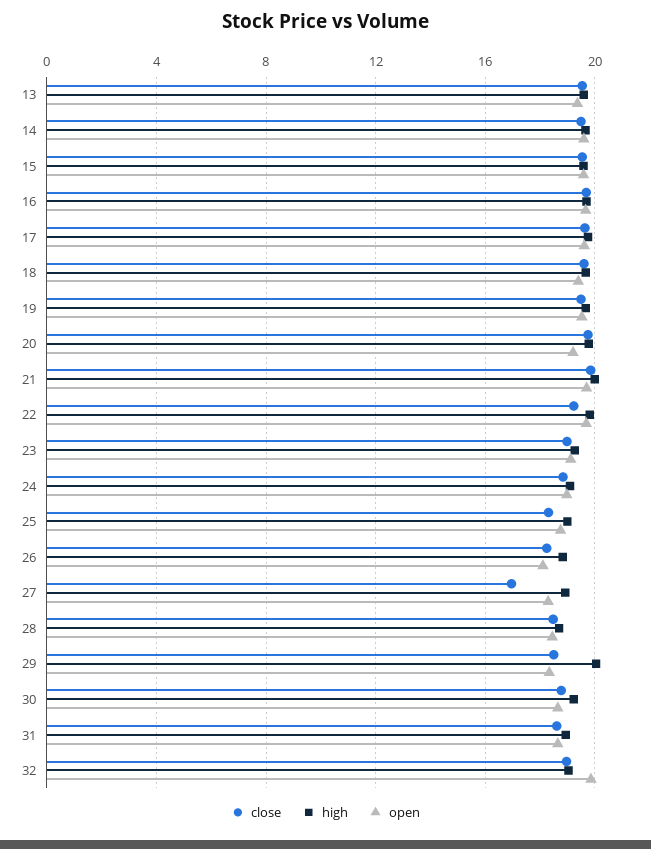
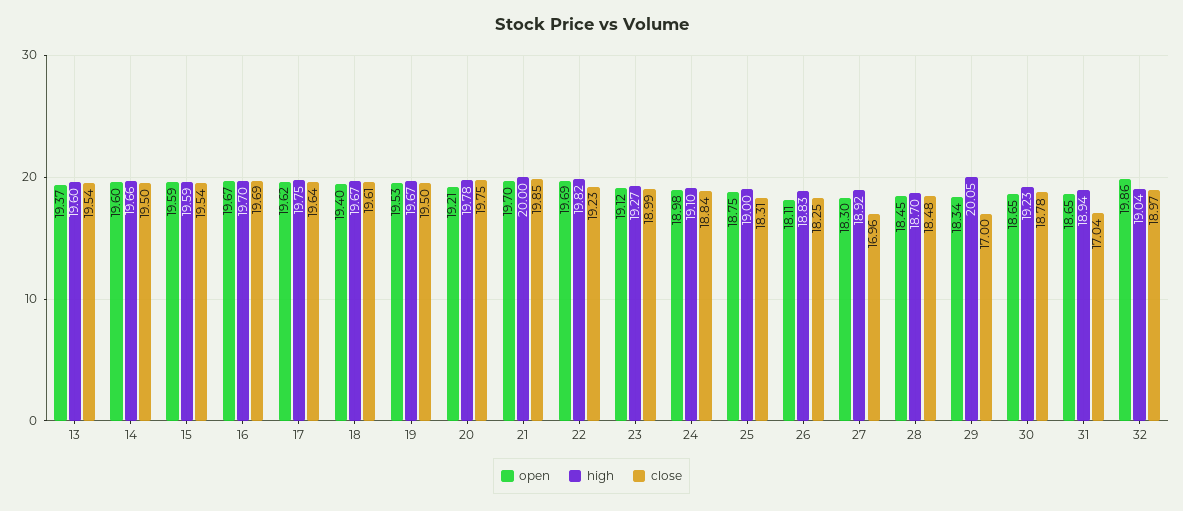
close, 29: 18.5 -> 17
close, 31: 18.5 -> 17.04

